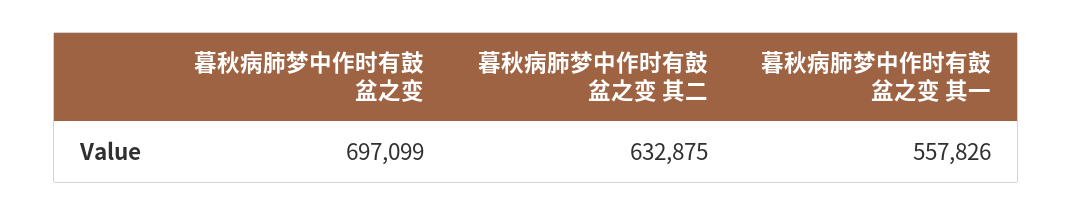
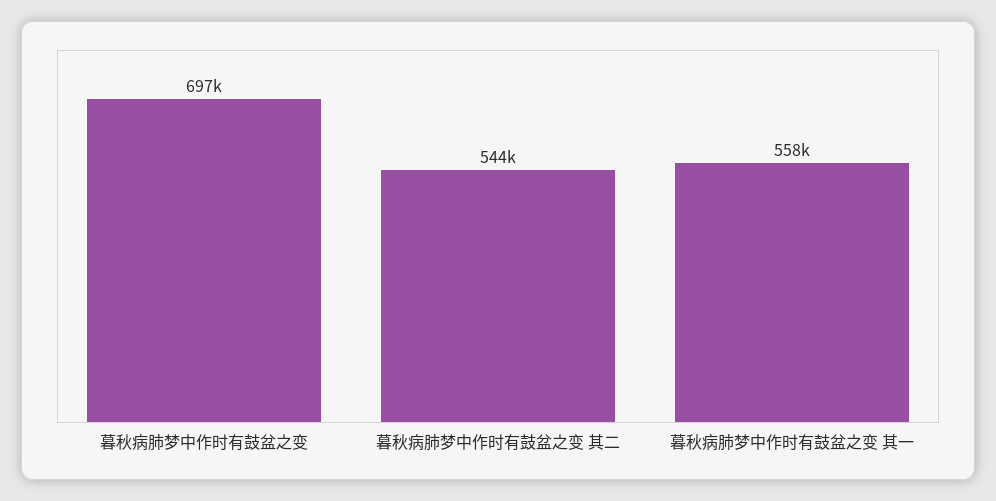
暮秋病肺梦中作时有鼓盆之变 其二: 632875 -> 544000

